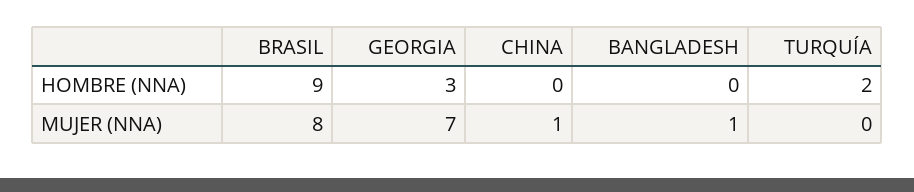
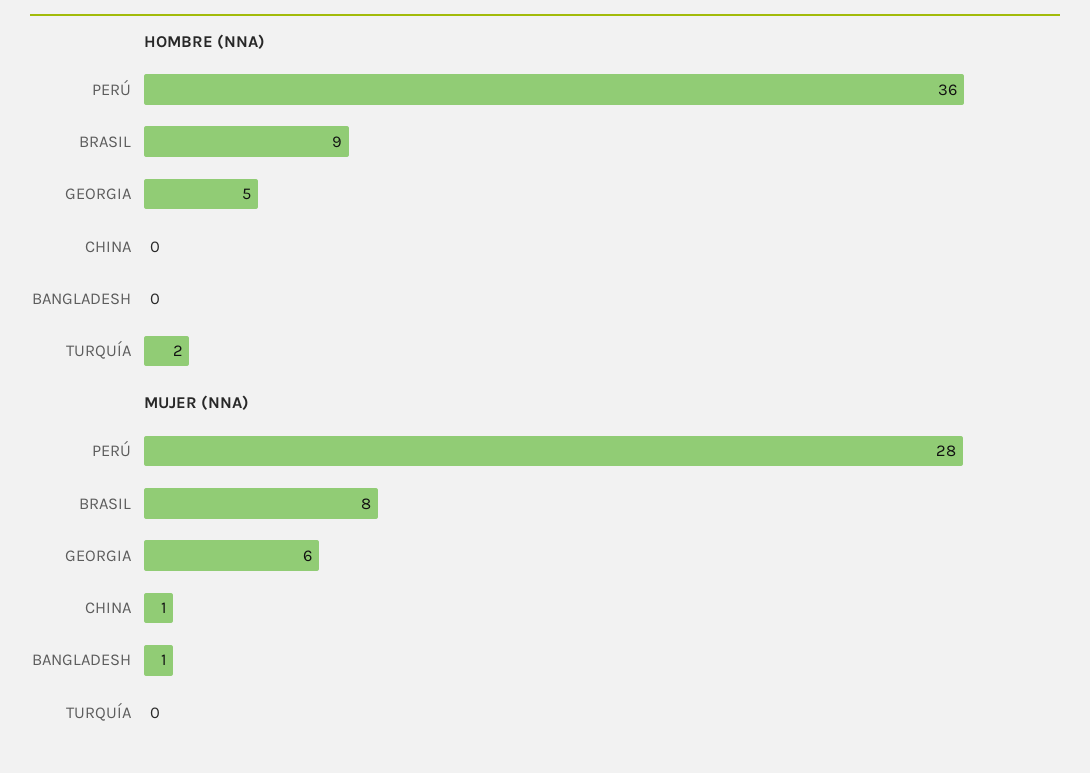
HOMBRE (NNA), GEORGIA: 3 -> 5
MUJER (NNA), GEORGIA: 7 -> 6
HOMBRE (NNA), PERÚ: none -> 36
MUJER (NNA), PERÚ: none -> 28

